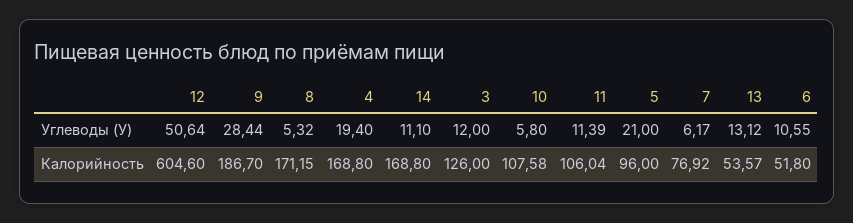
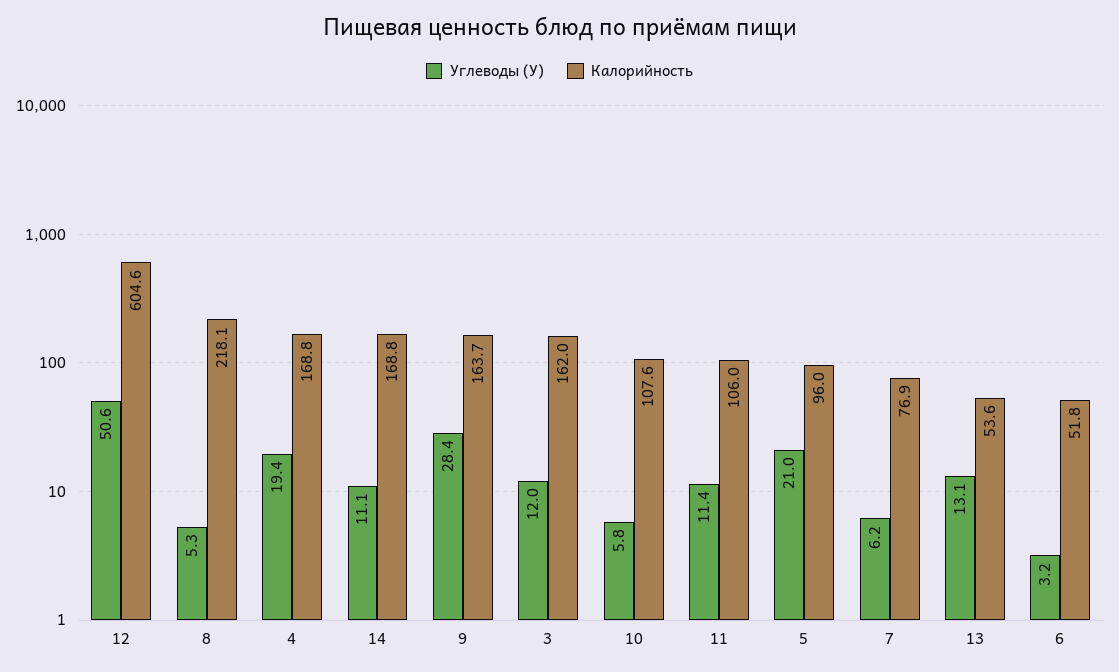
Углеводы (У), 6: 10.55 -> 3.2
Калорийность, 9: 186.7 -> 163.7
Калорийность, 8: 171.15 -> 218.1
Калорийность, 3: 126 -> 162

